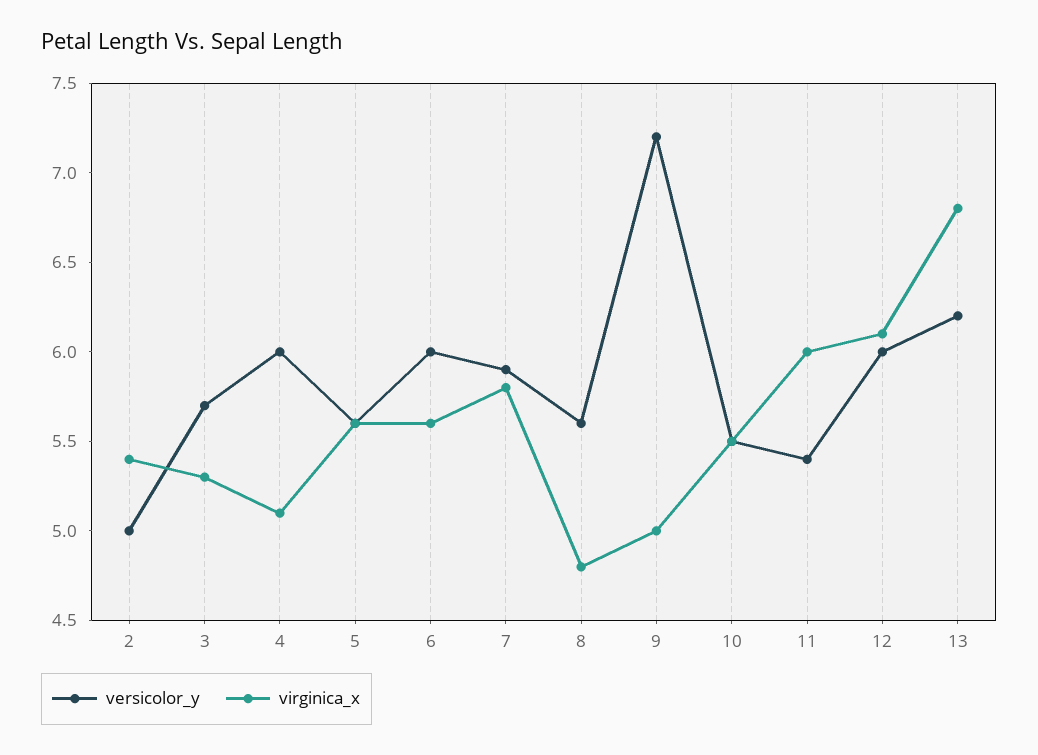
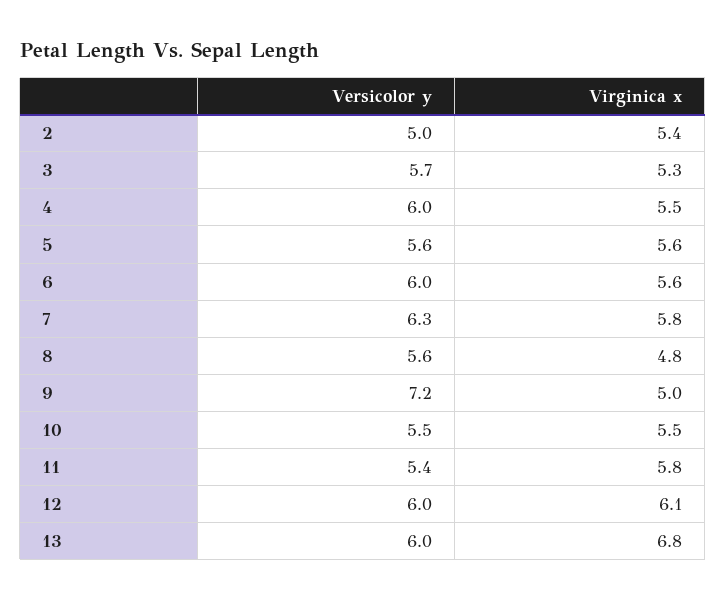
virginica_x, 4: 5.1 -> 5.5
versicolor_y, 7: 5.9 -> 6.3
virginica_x, 11: 6 -> 5.8
versicolor_y, 13: 6.2 -> 6

